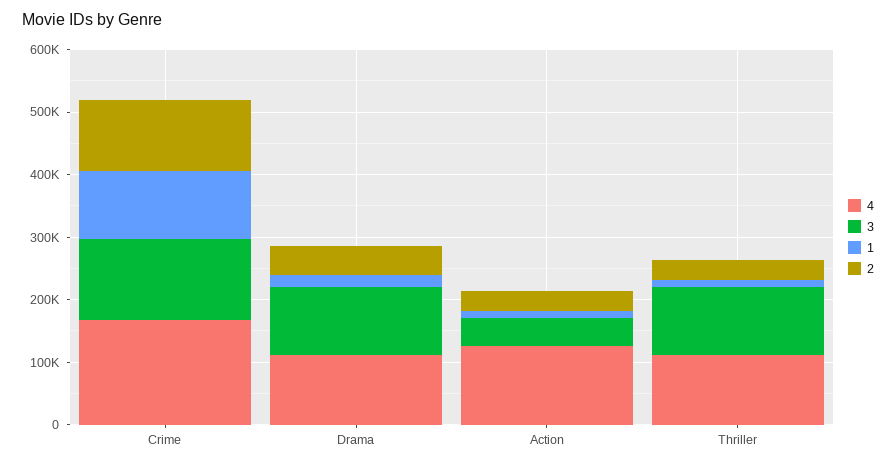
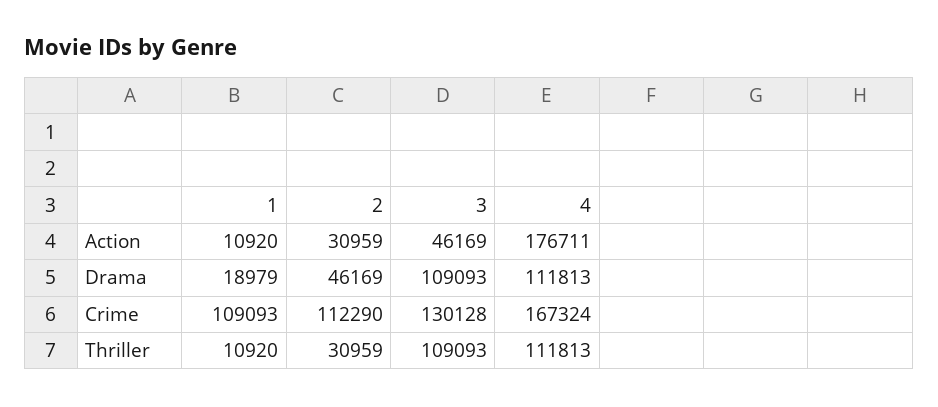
4, Action: 120000 -> 176711

